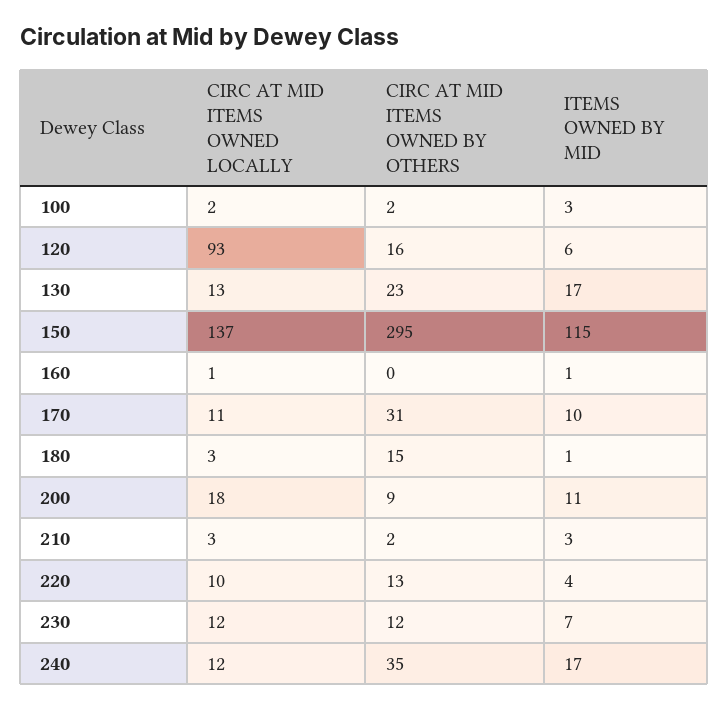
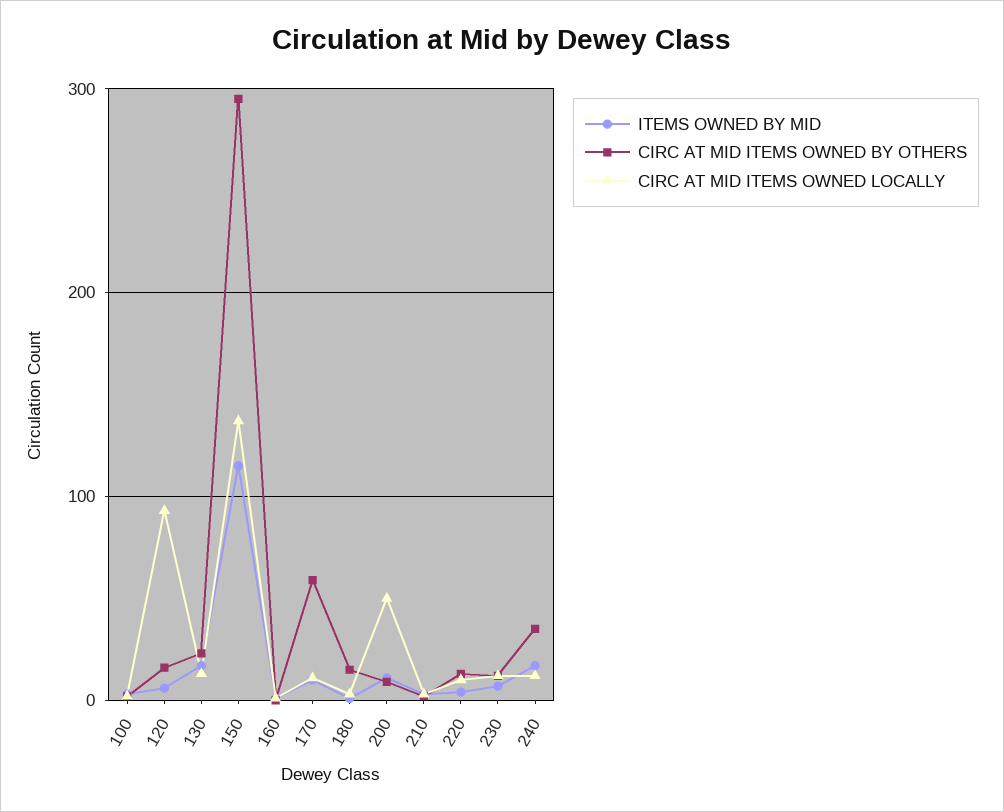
CIRC AT MID ITEMS OWNED BY OTHERS, 170: 31 -> 60
CIRC AT MID ITEMS OWNED LOCALLY, 200: 18 -> 50

